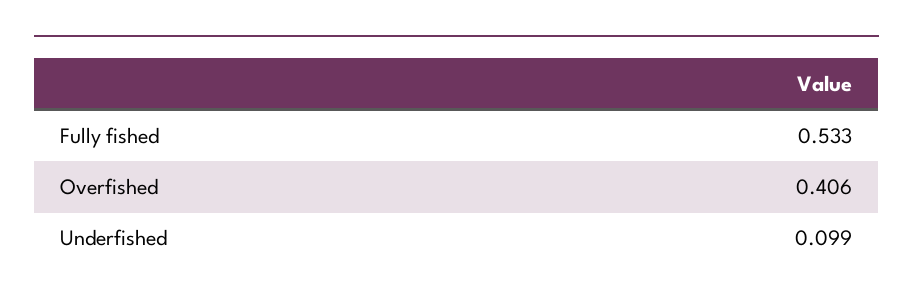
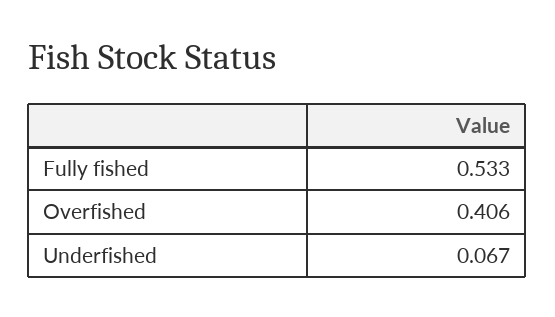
Underfished: 0.099 -> 0.067

